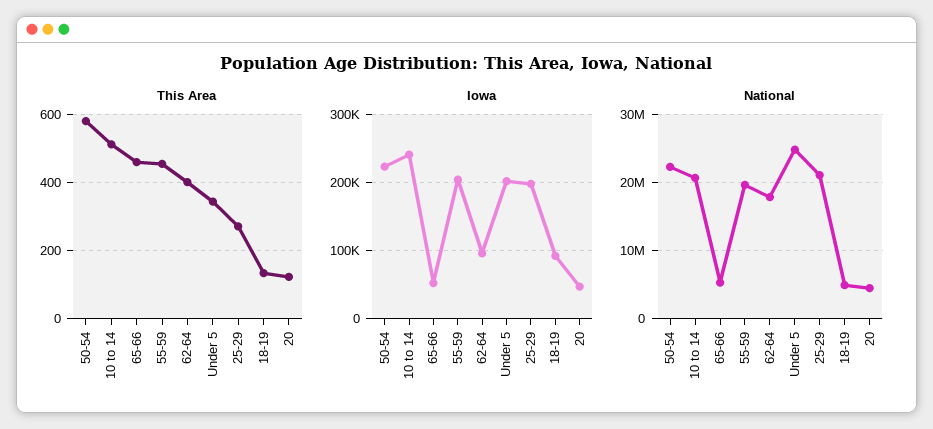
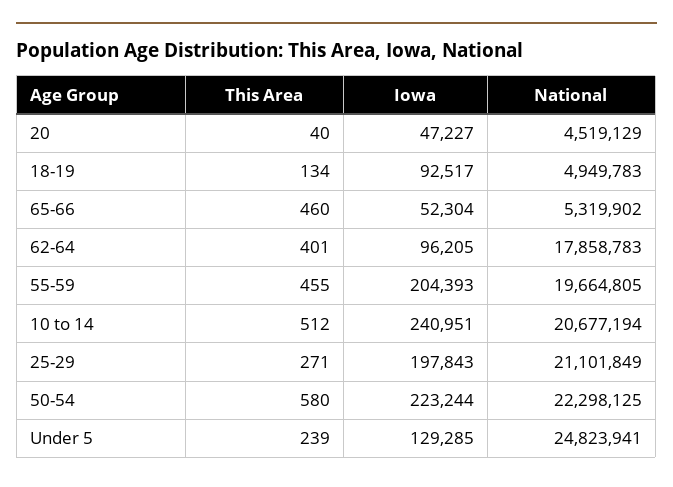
This Area, Under 5: 340 -> 239
This Area, 20: 120 -> 40
Iowa, Under 5: 200000 -> 129285

